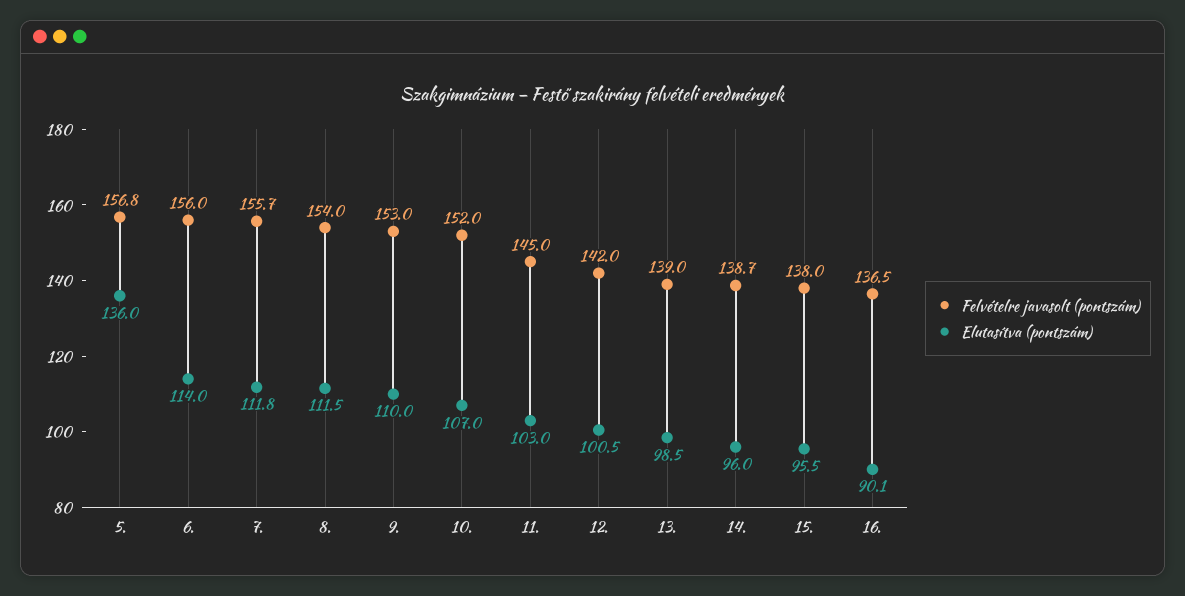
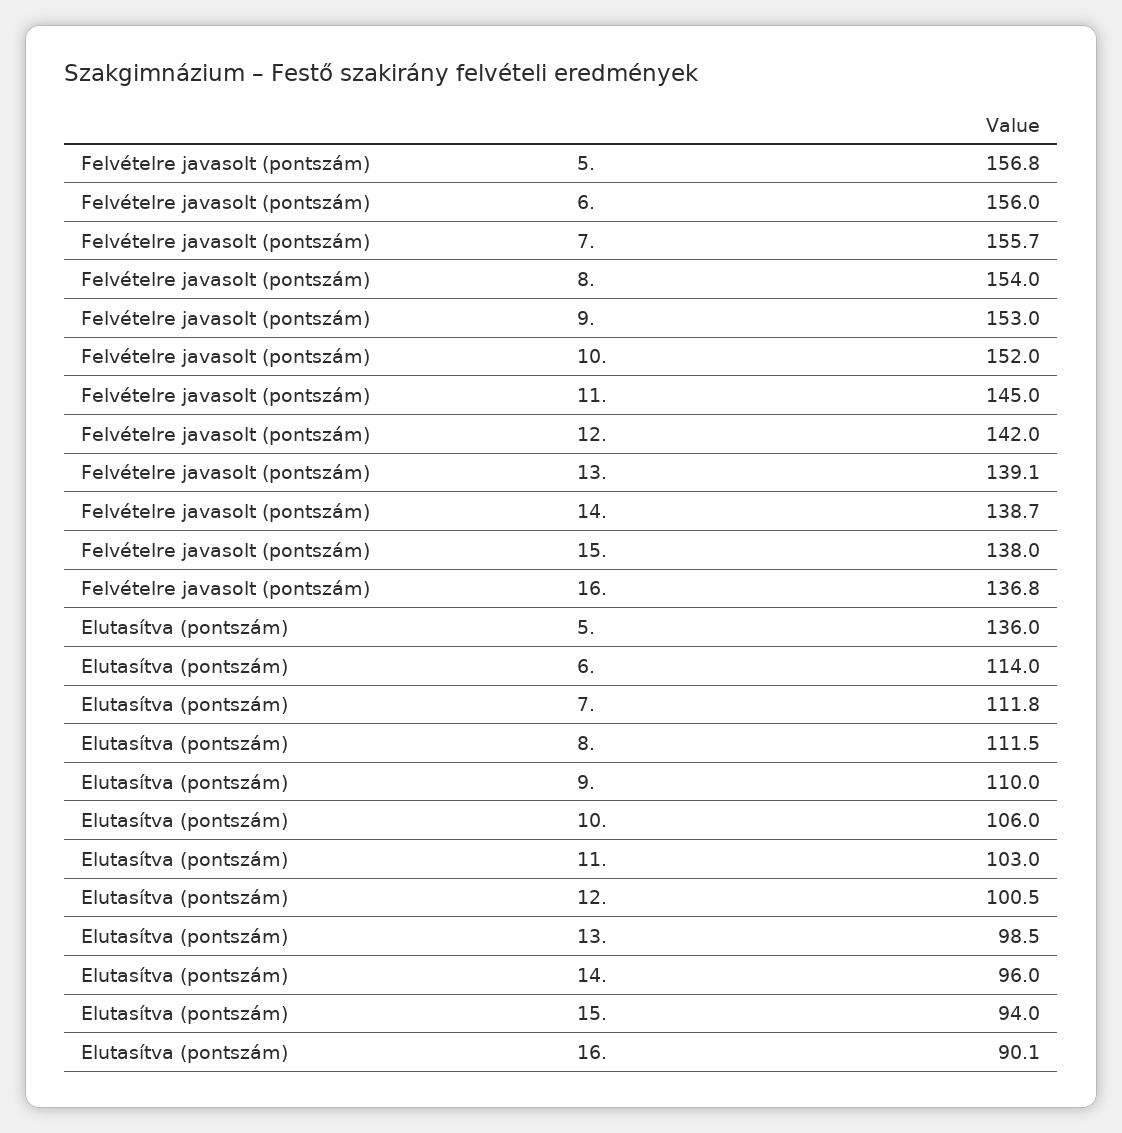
Elutasítva (pontszám), 10.: 107 -> 106
Felvételre javasolt (pontszám), 13.: 139 -> 139.1
Elutasítva (pontszám), 15.: 95.5 -> 94
Felvételre javasolt (pontszám), 16.: 136.5 -> 136.8

